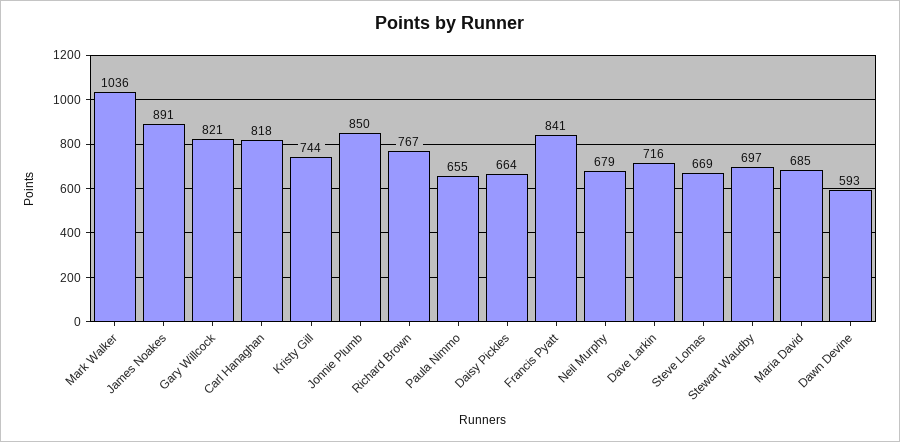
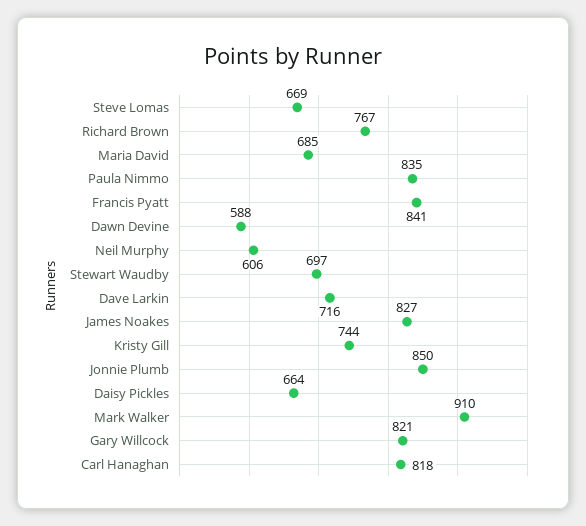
Mark Walker: 1036 -> 910
James Noakes: 891 -> 827
Paula Nimmo: 655 -> 835
Neil Murphy: 679 -> 606
Dawn Devine: 593 -> 588

